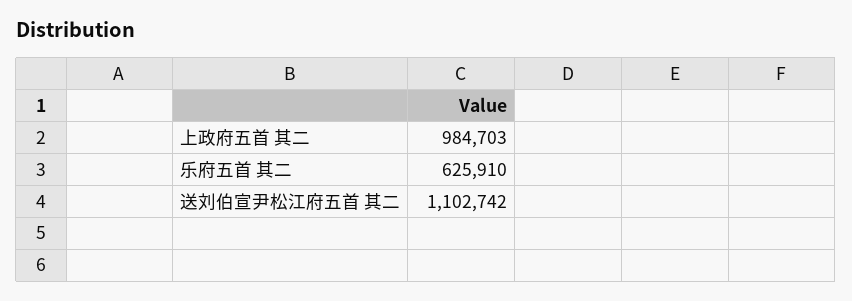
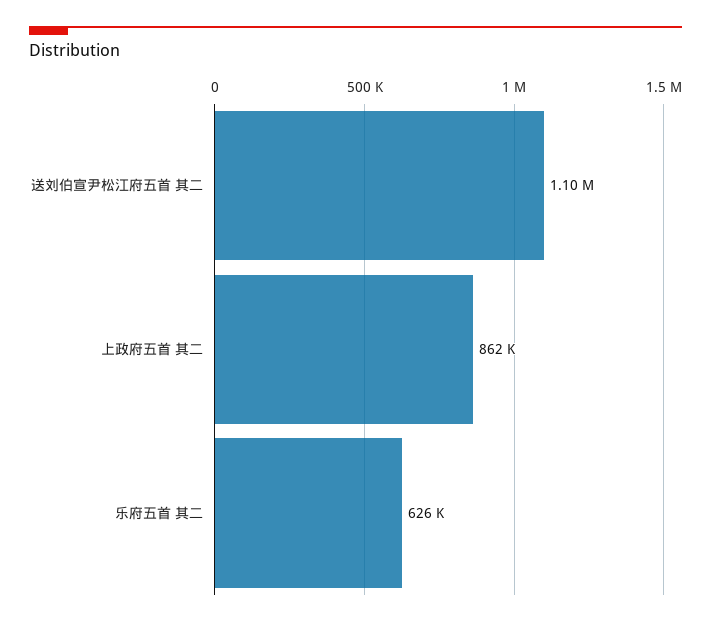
上政府五首 其二: 984703 -> 862000

